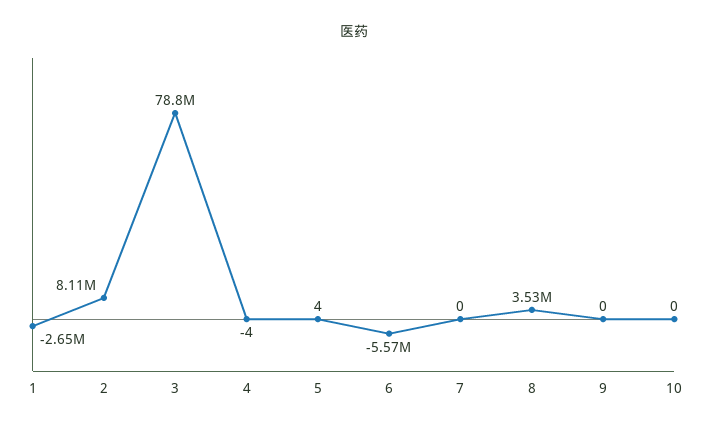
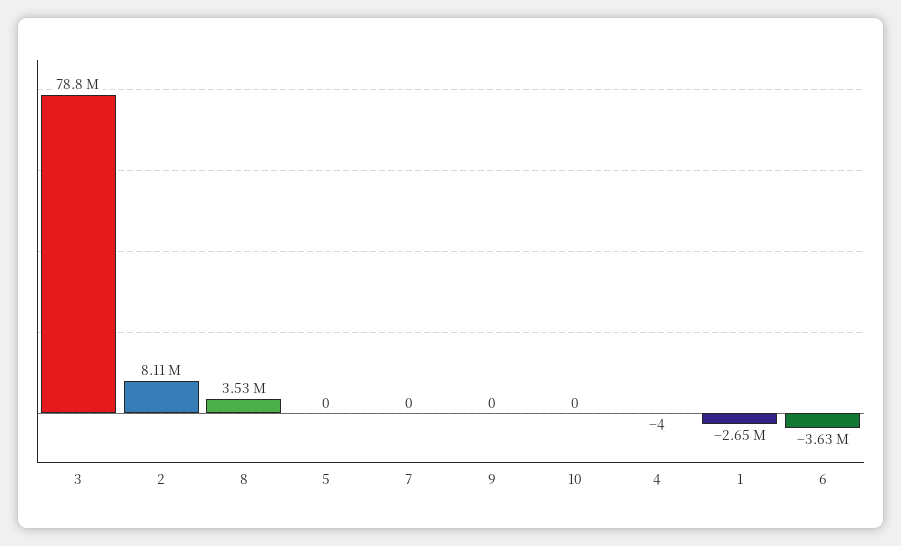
5: 4 -> 0
6: -5570000 -> -3630000

